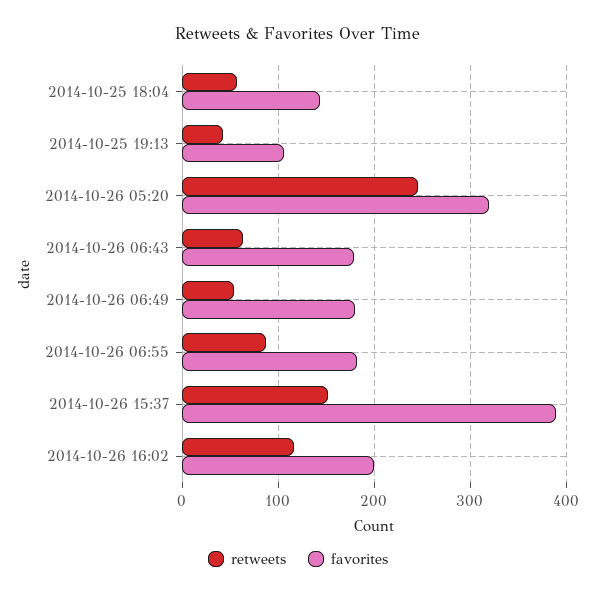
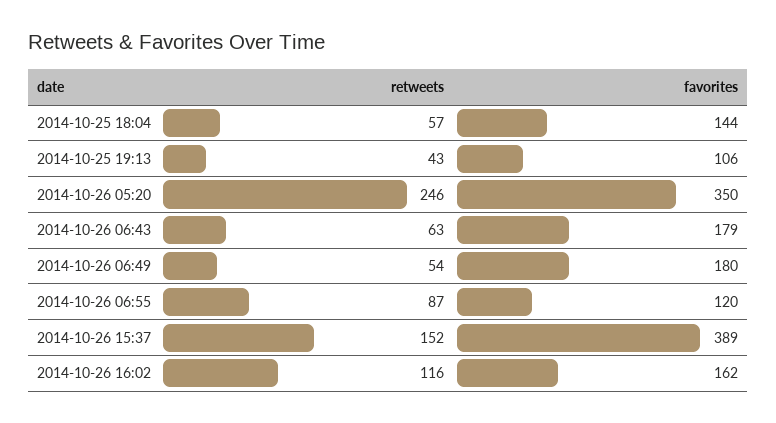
favorites, 2014-10-26 05:20: 320 -> 350
favorites, 2014-10-26 06:55: 180 -> 120
favorites, 2014-10-26 16:02: 200 -> 162

